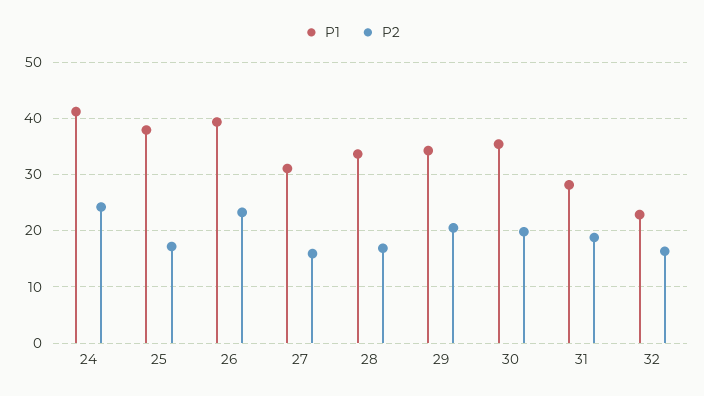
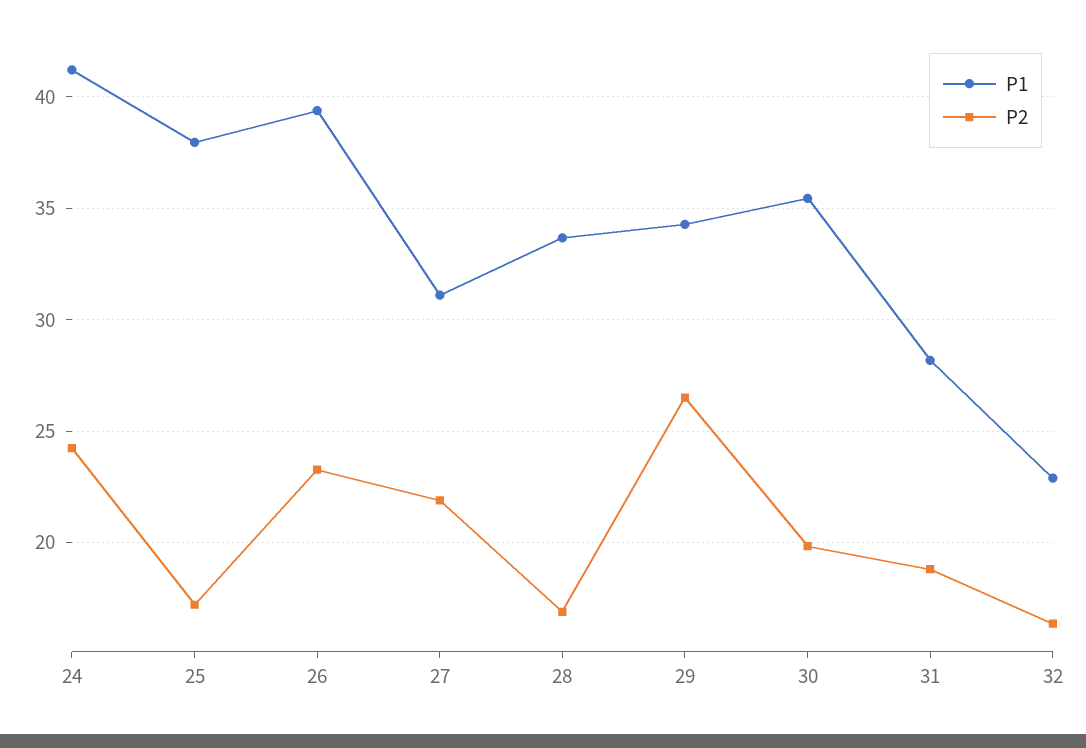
P2, 27: 16 -> 22
P2, 29: 20 -> 26.5

